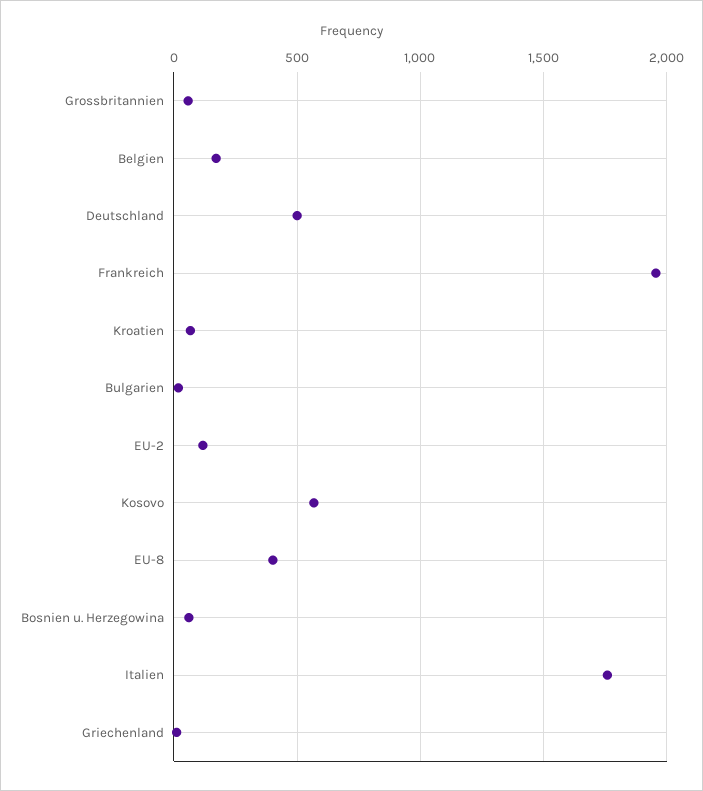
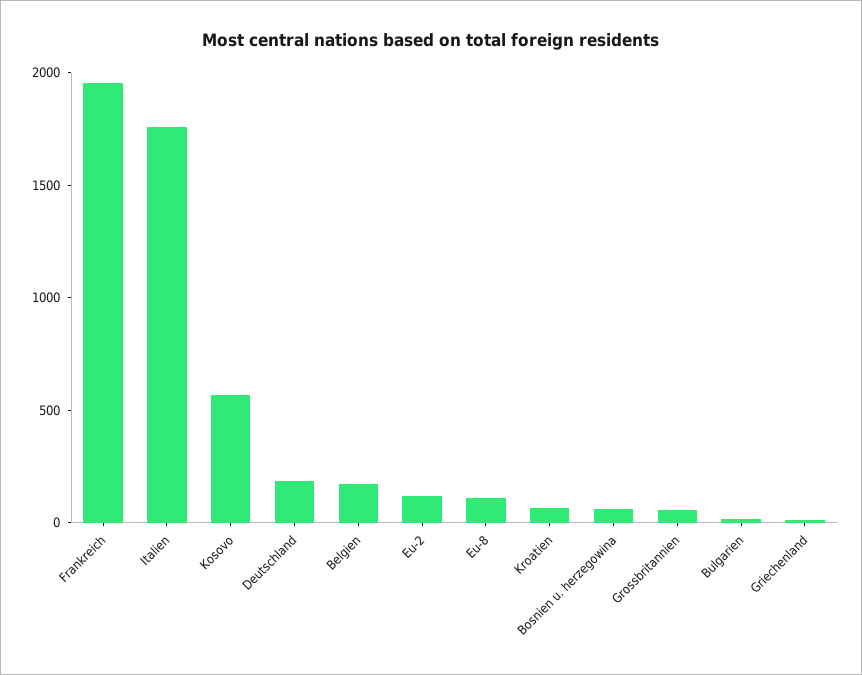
Deutschland: 500 -> 200
EU-8: 400 -> 100

